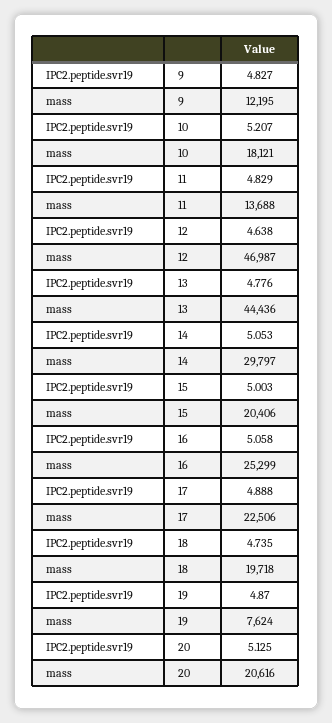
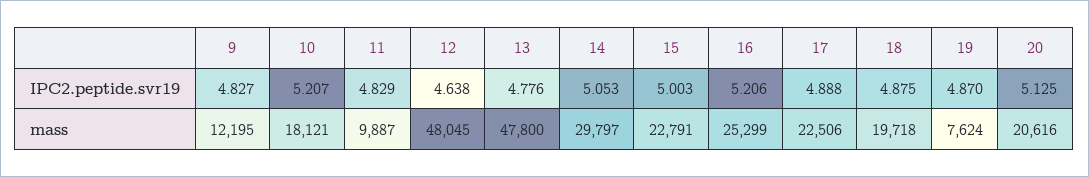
mass, 11: 13688 -> 9887
mass, 12: 46987 -> 48045
mass, 13: 44436 -> 47800
mass, 15: 20406 -> 22791
IPC2.peptide.svr19, 16: 5.058 -> 5.206
IPC2.peptide.svr19, 18: 4.735 -> 4.875

